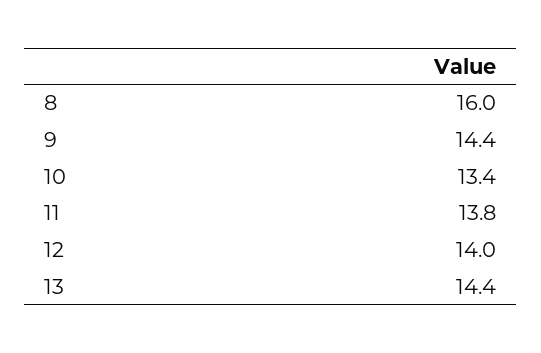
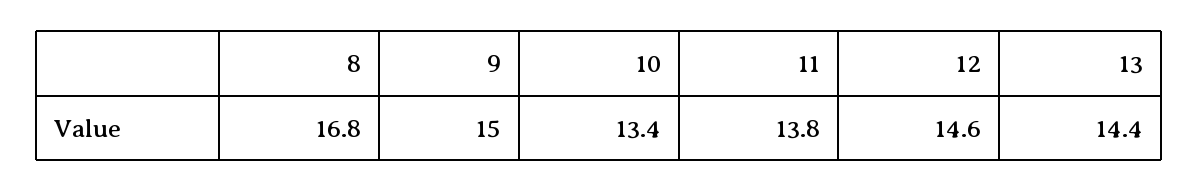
8: 16 -> 16.8
9: 14.4 -> 15
12: 14 -> 14.6

